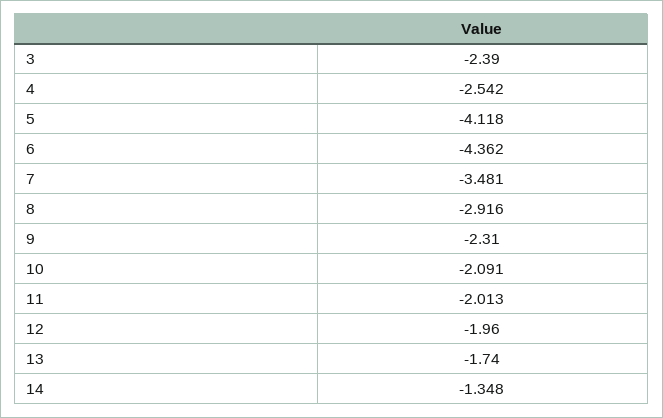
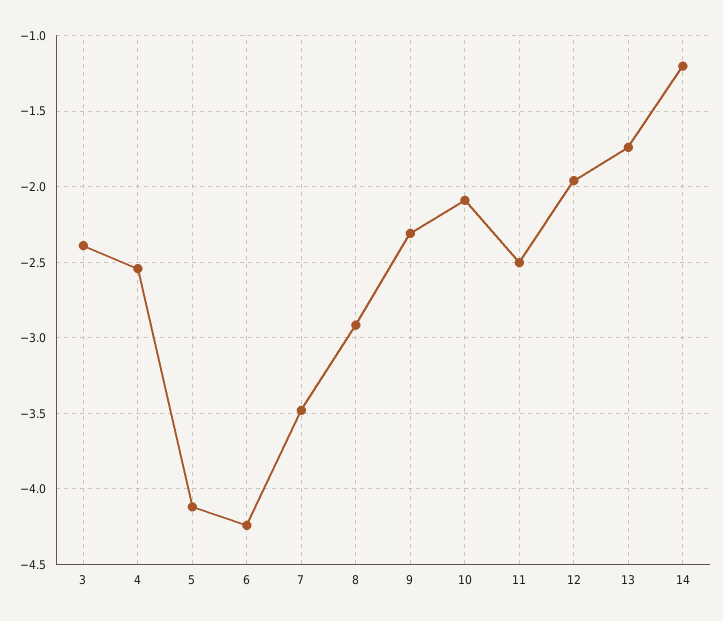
6: -4.362 -> -4.25
11: -2.013 -> -2.5
14: -1.348 -> -1.2

